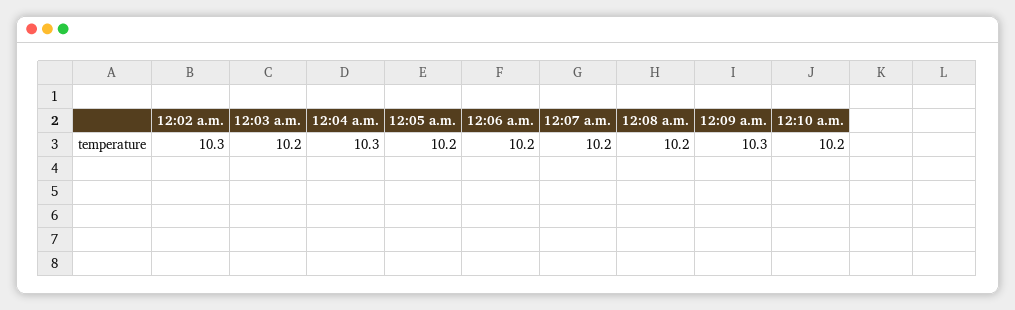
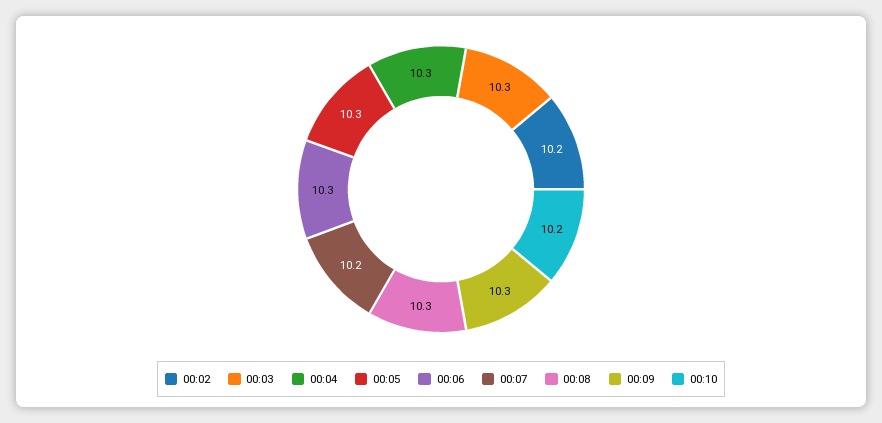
12:02 a.m.: 10.3 -> 10.2
12:03 a.m.: 10.2 -> 10.3
12:05 a.m.: 10.2 -> 10.3
12:06 a.m.: 10.2 -> 10.3
12:08 a.m.: 10.2 -> 10.3

